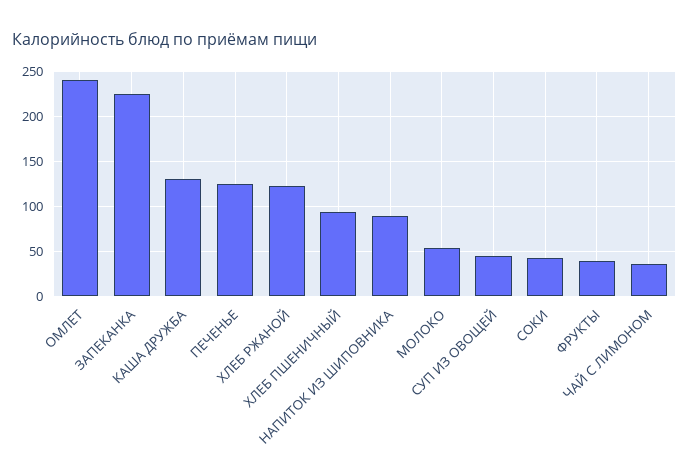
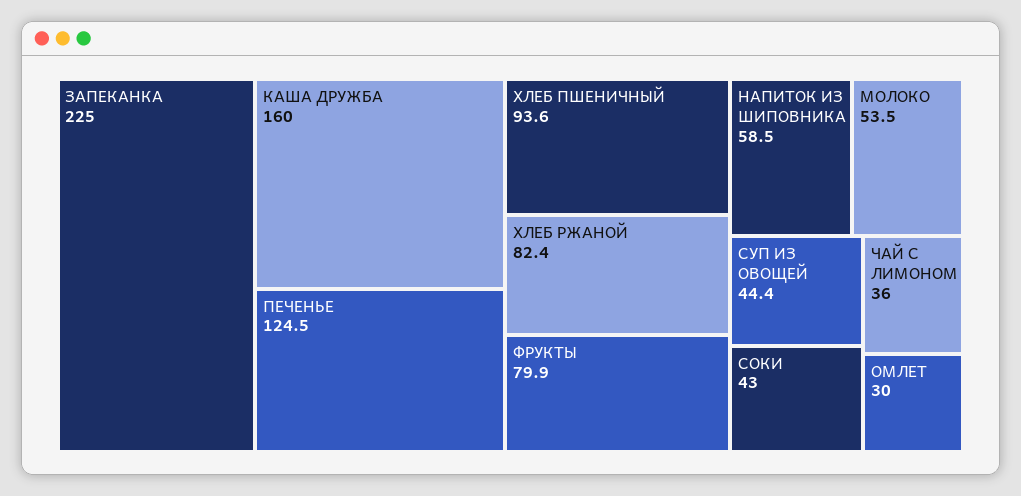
ОМЛЕТ: 240 -> 30
КАША ДРУЖБА: 130 -> 160
ХЛЕБ РЖАНОЙ: 120 -> 82.4
НАПИТОК ИЗ ШИПОВНИКА: 90 -> 58.5
ФРУКТЫ: 40 -> 79.9

